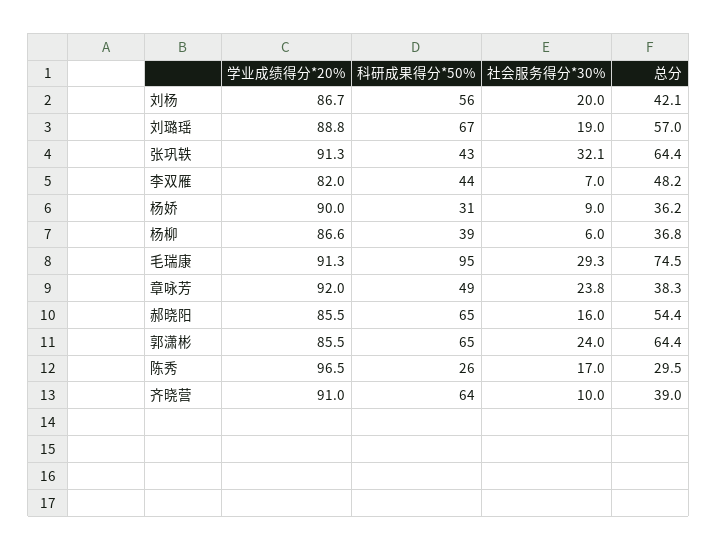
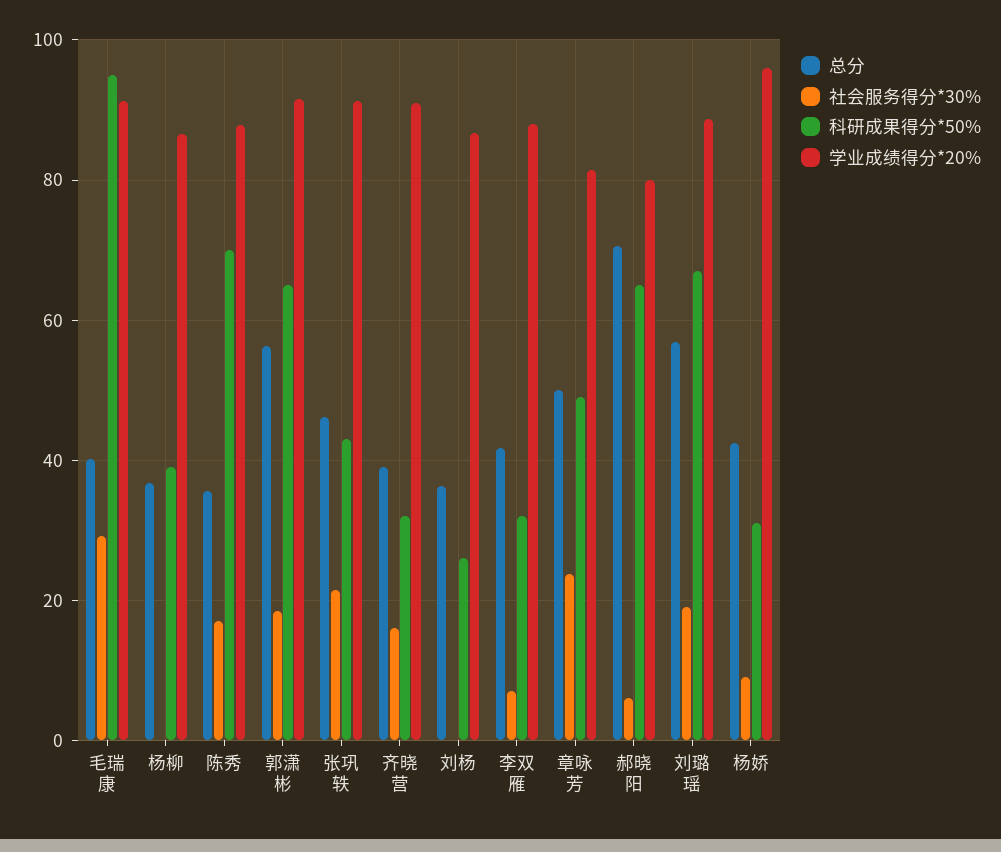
科研成果得分*50%, 刘杨: 56 -> 26
社会服务得分*30%, 刘杨: 20 -> 0
总分, 刘杨: 42.1 -> 36
社会服务得分*30%, 张巩轶: 32.1 -> 22
总分, 张巩轶: 64.4 -> 46
学业成绩得分*20%, 李双雁: 82 -> 88
科研成果得分*50%, 李双雁: 44 -> 32
总分, 李双雁: 48.2 -> 42
学业成绩得分*20%, 杨娇: 90 -> 96
总分, 杨娇: 36.2 -> 42
社会服务得分*30%, 杨柳: 6 -> 0
总分, 毛瑞康: 74.5 -> 40
学业成绩得分*20%, 章咏芳: 92 -> 82
总分, 章咏芳: 38.3 -> 50
学业成绩得分*20%, 郝晓阳: 85.5 -> 80
社会服务得分*30%, 郝晓阳: 16 -> 6
总分, 郝晓阳: 54.4 -> 70
学业成绩得分*20%, 郭潇彬: 85.5 -> 92
社会服务得分*30%, 郭潇彬: 24 -> 18
总分, 郭潇彬: 64.4 -> 56
学业成绩得分*20%, 陈秀: 96.5 -> 88
科研成果得分*50%, 陈秀: 26 -> 70
总分, 陈秀: 29.5 -> 36
科研成果得分*50%, 齐晓营: 64 -> 32
社会服务得分*30%, 齐晓营: 10 -> 16

